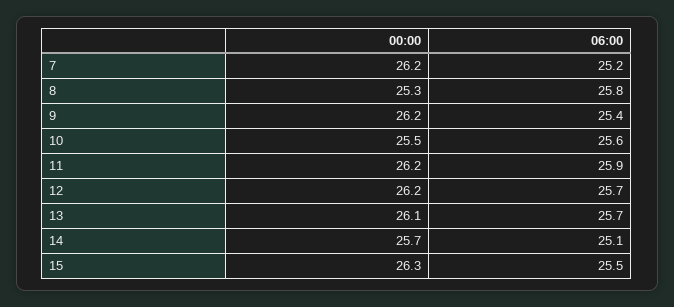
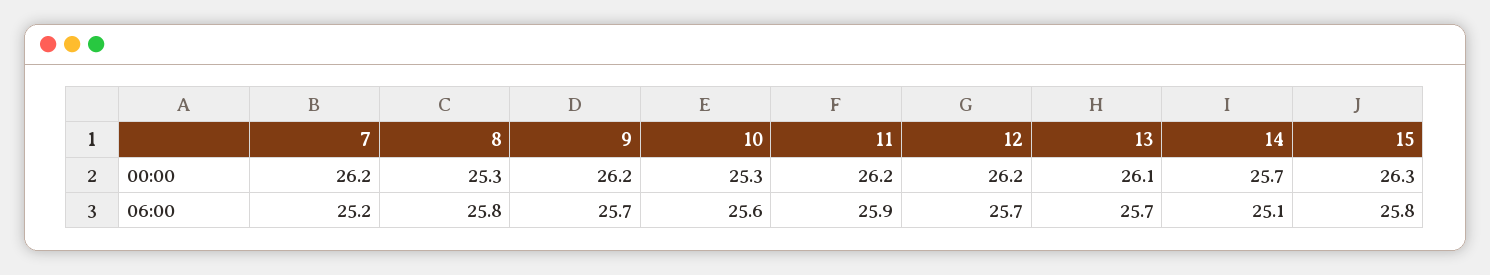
06:00, 9: 25.4 -> 25.7
00:00, 10: 25.5 -> 25.3
06:00, 15: 25.5 -> 25.8

